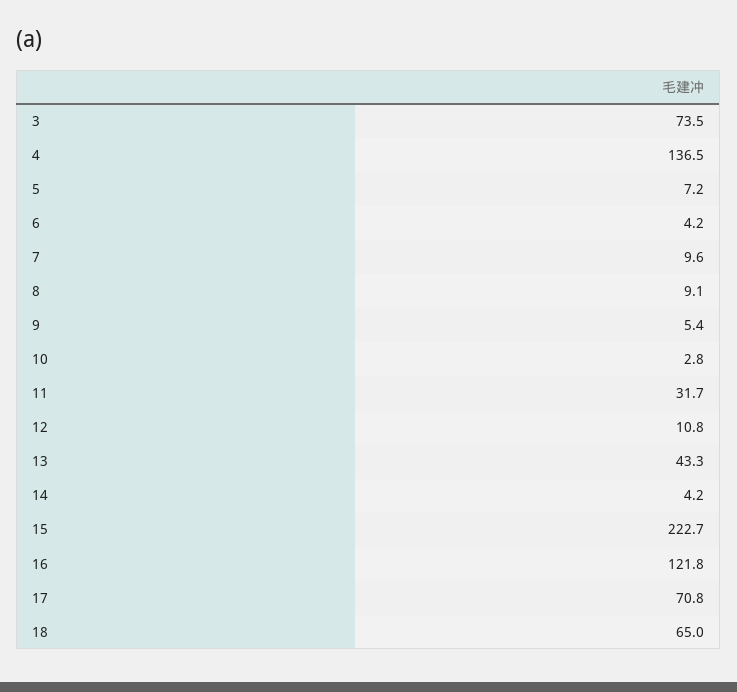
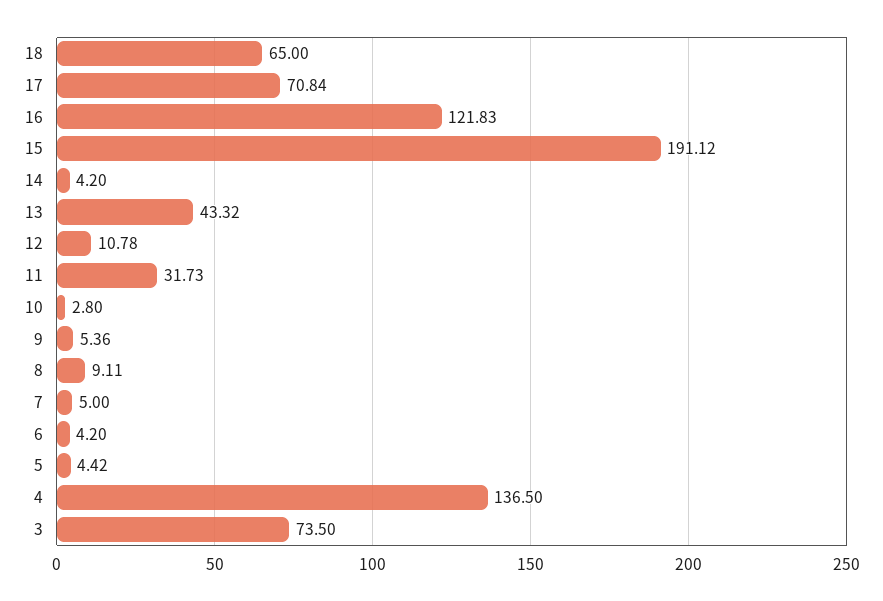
5: 7.2 -> 4.42
7: 9.6 -> 5
15: 222.7 -> 191.12

